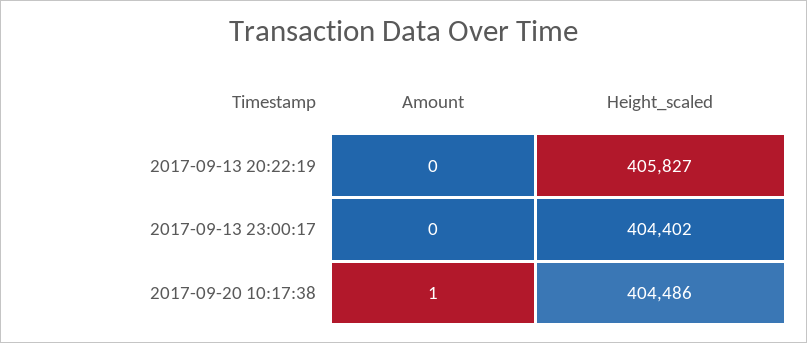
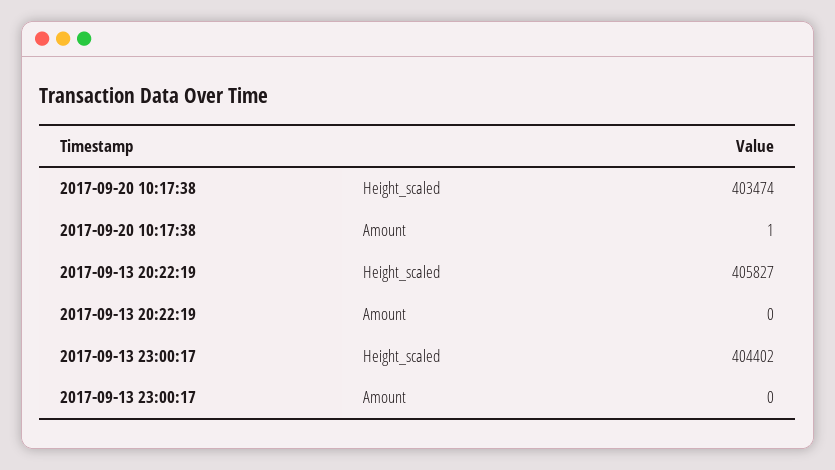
Height_scaled, 2017-09-20 10:17:38: 404486 -> 403474

